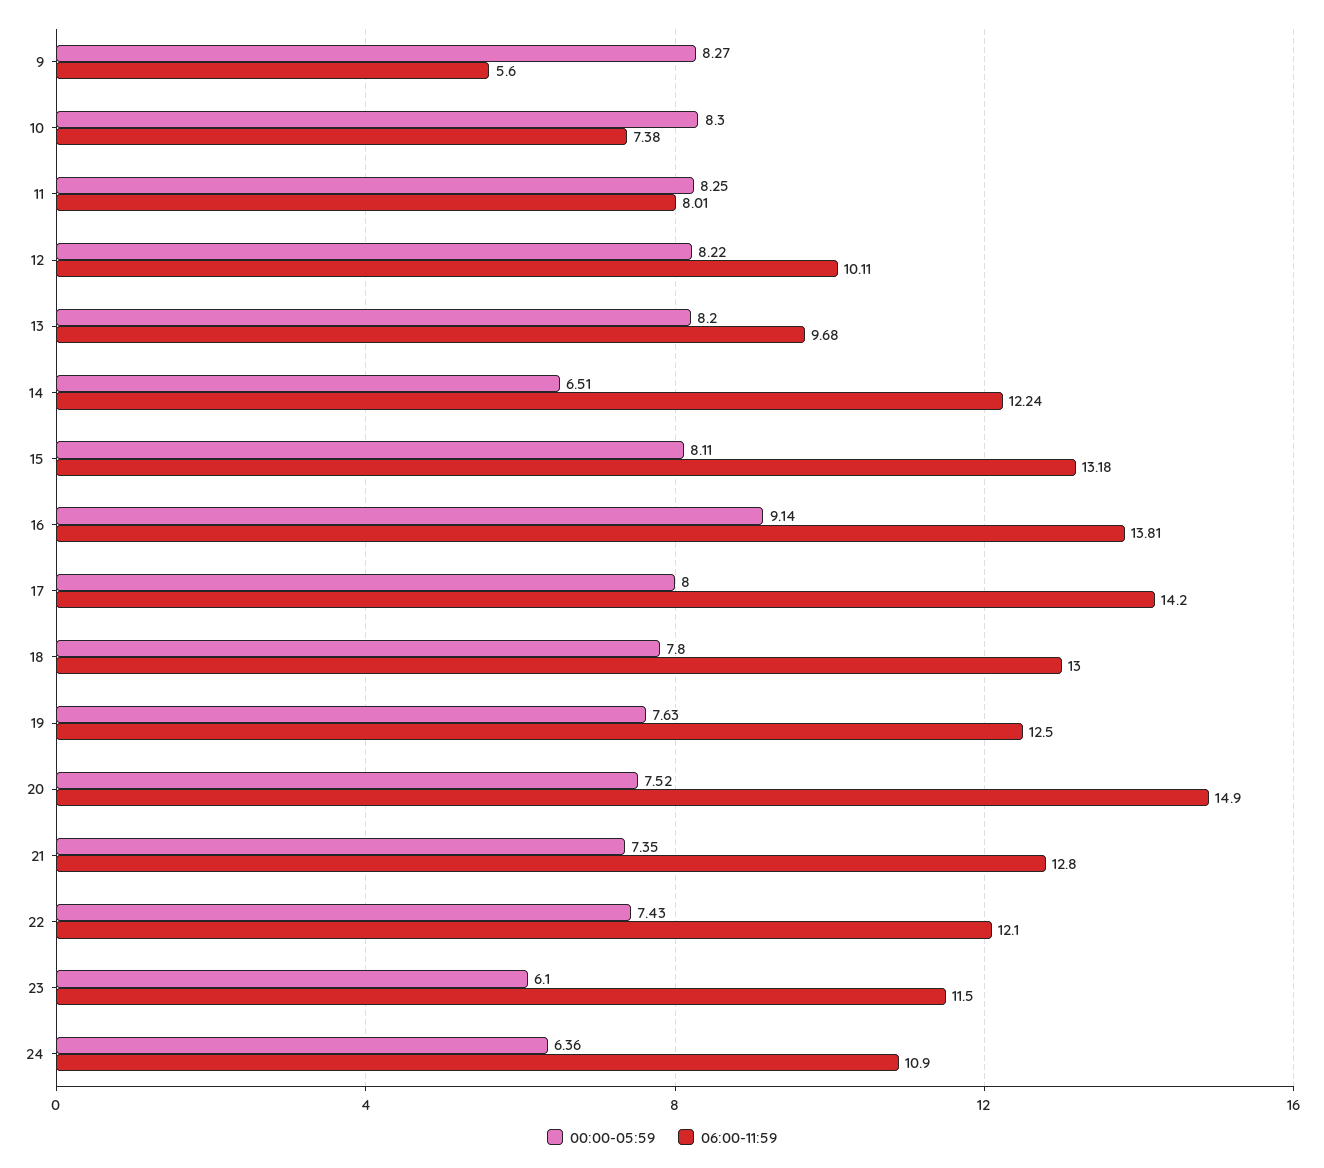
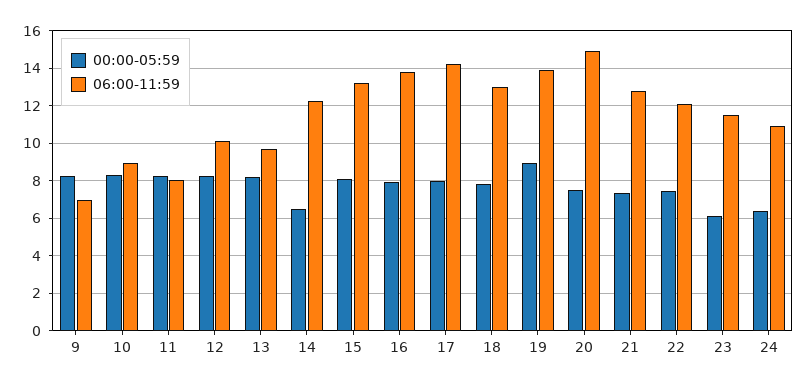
06:00-11:59, 9: 5.6 -> 7
06:00-11:59, 10: 7.38 -> 9
00:00-05:59, 16: 9.14 -> 8
00:00-05:59, 19: 7.63 -> 9
06:00-11:59, 19: 12.5 -> 14

